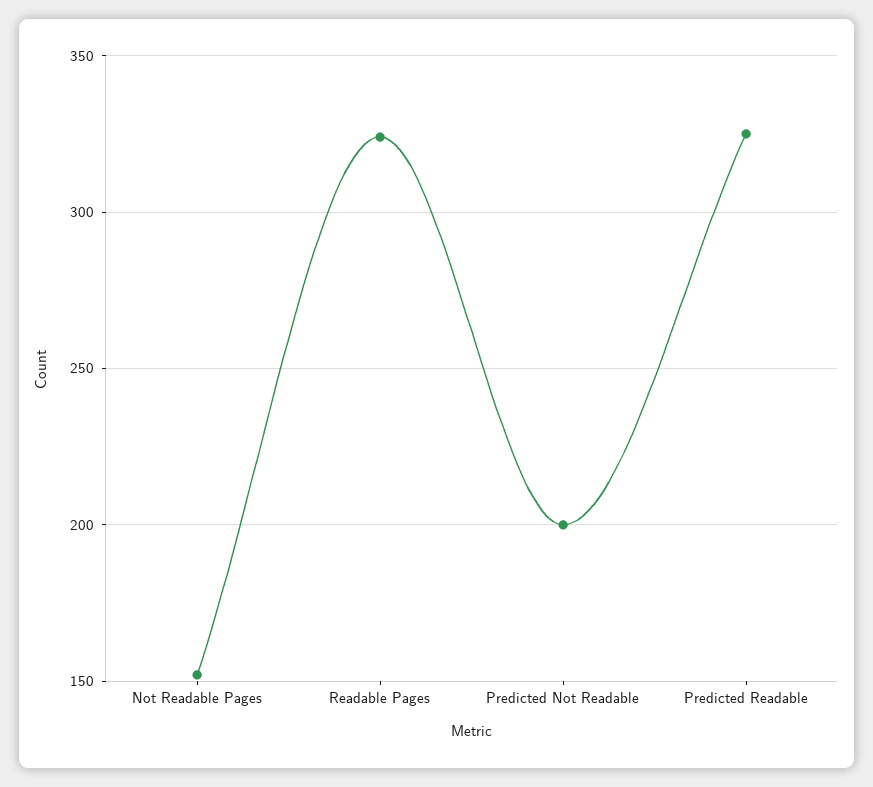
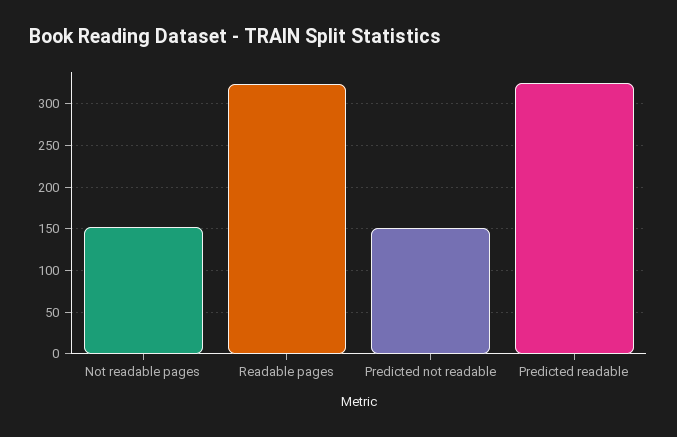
Predicted Not Readable: 200 -> 150

